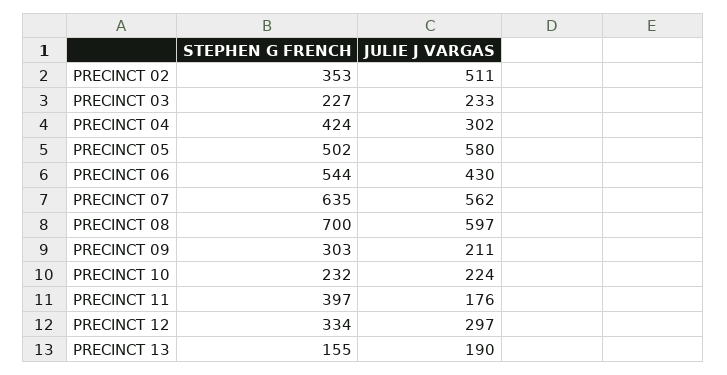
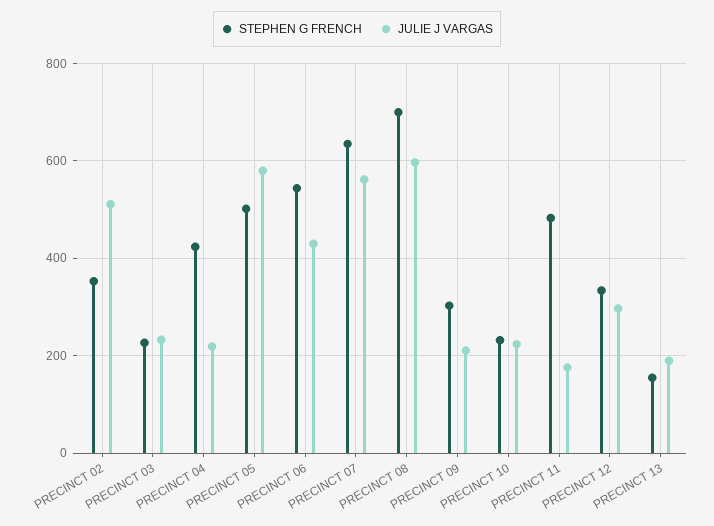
JULIE J VARGAS, PRECINCT 04: 302 -> 220
STEPHEN G FRENCH, PRECINCT 11: 397 -> 480

